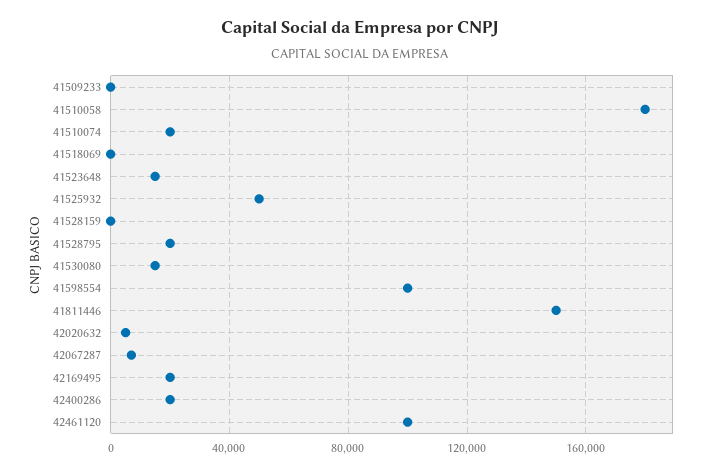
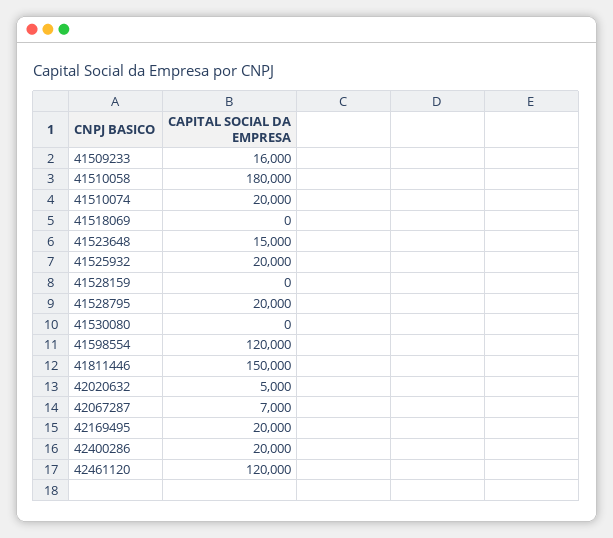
41509233: 0 -> 16000
41525932: 50000 -> 20000
41530080: 15000 -> 0
41598554: 100000 -> 120000
42461120: 100000 -> 120000

